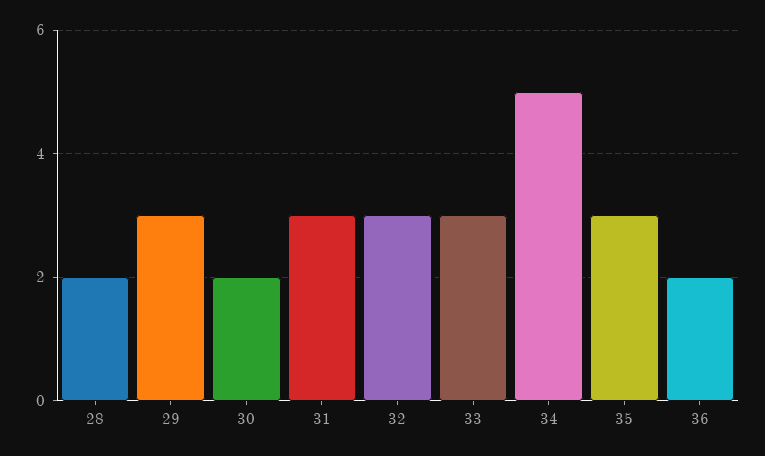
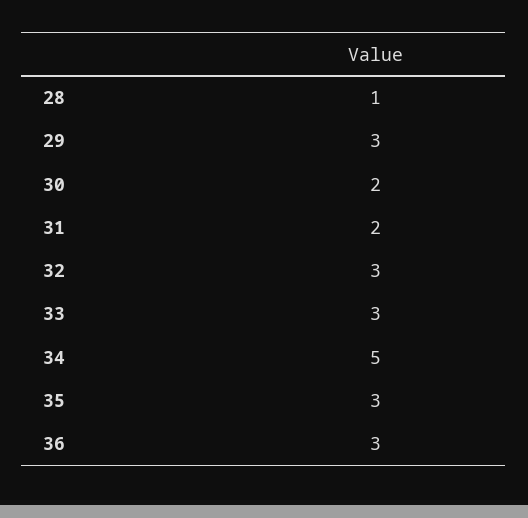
28: 2 -> 1
31: 3 -> 2
36: 2 -> 3

